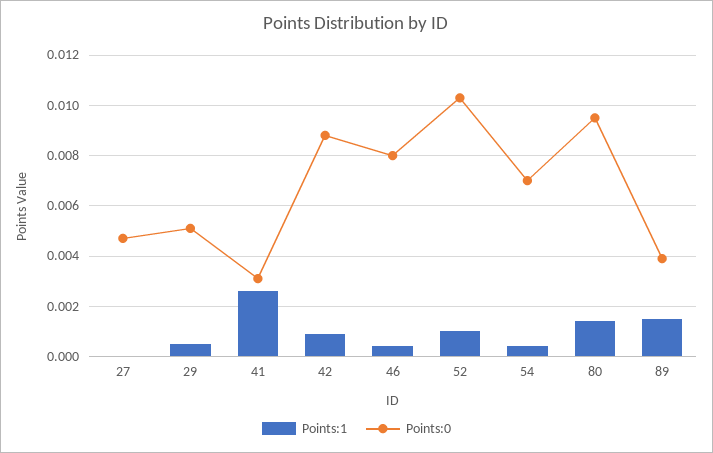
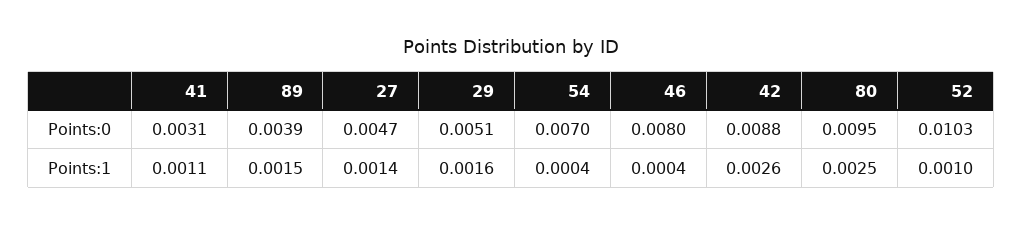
Points:1, 27: 0 -> 0.0014
Points:1, 29: 0.0005 -> 0.0016
Points:1, 41: 0.0025 -> 0.0011
Points:1, 42: 0.001 -> 0.0026
Points:1, 80: 0.0015 -> 0.0025

